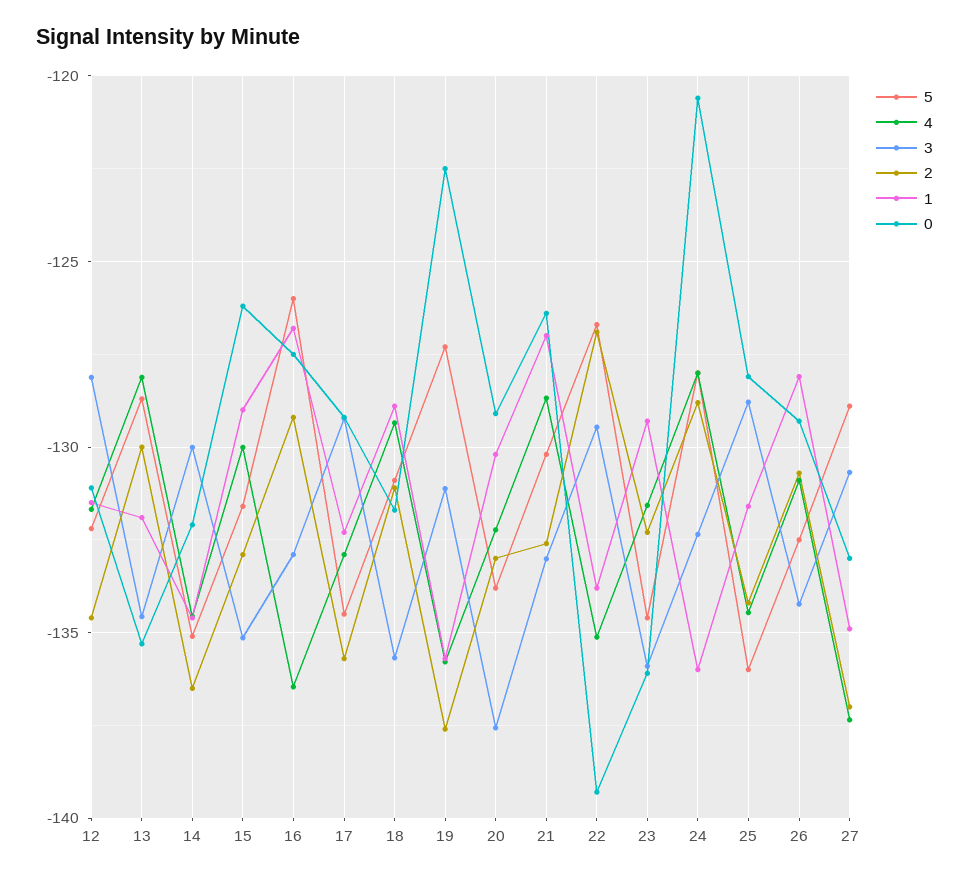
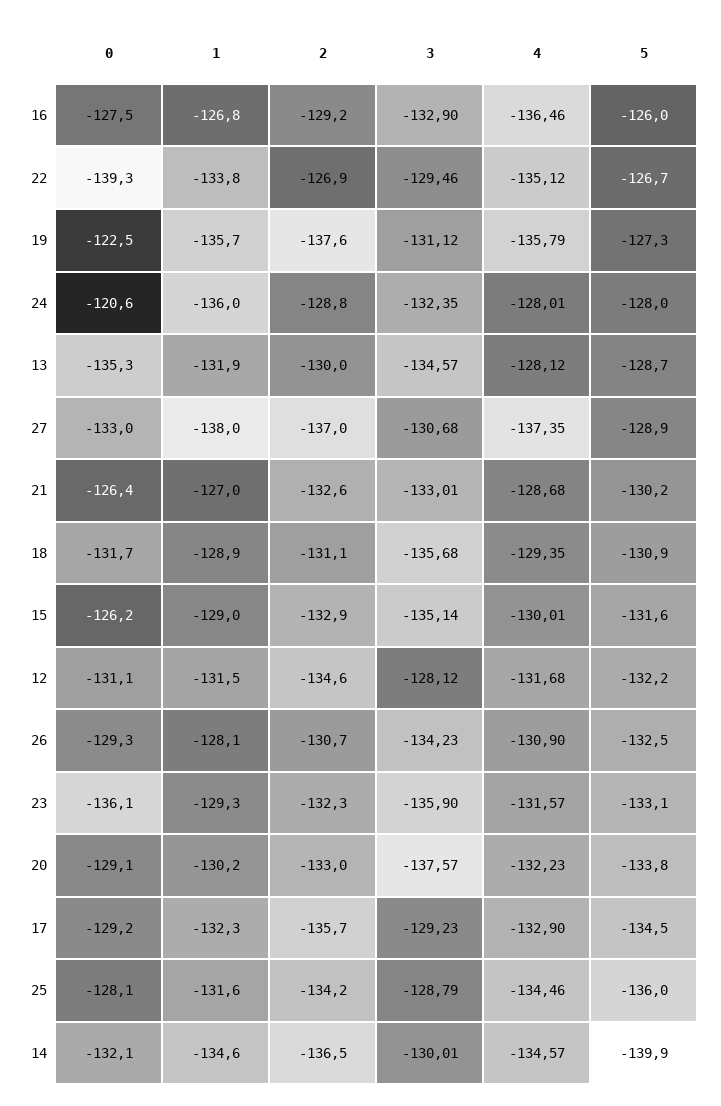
5, 14: -135 -> -139.9
5, 23: -134.5 -> -133.1
1, 27: -135 -> -138

